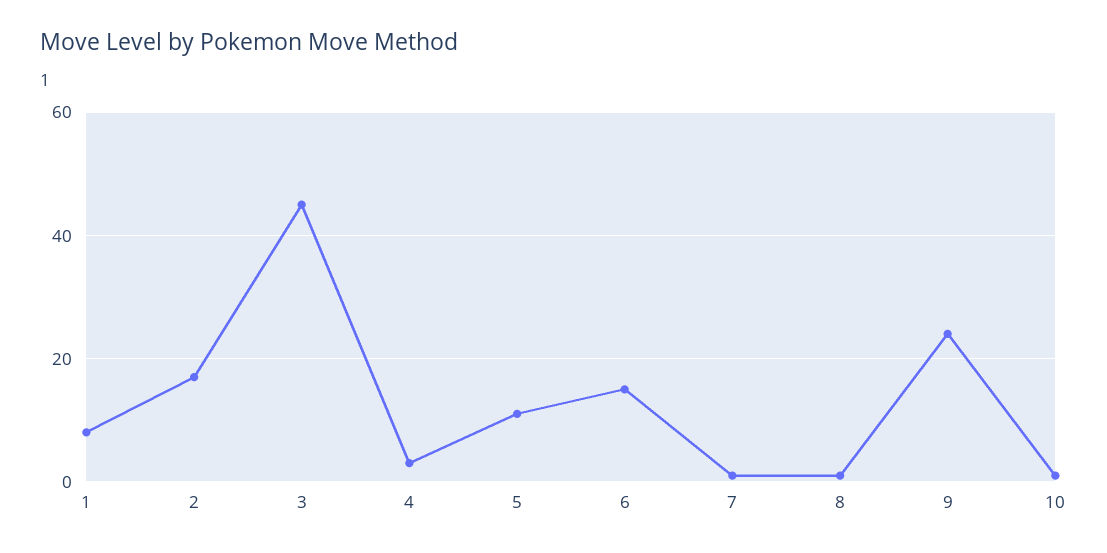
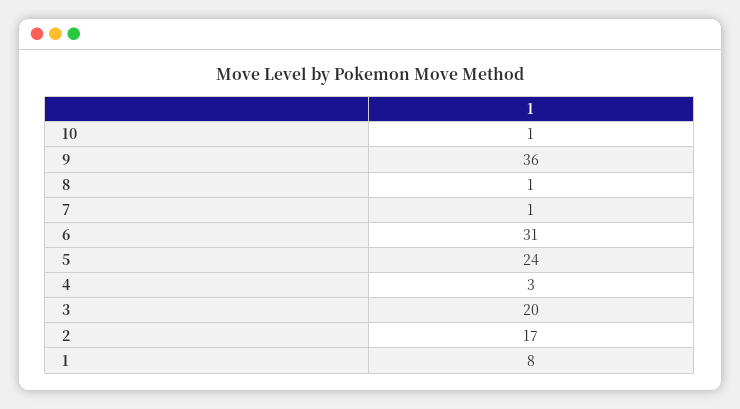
3: 45 -> 20
5: 10 -> 24
6: 15 -> 31
9: 25 -> 36

